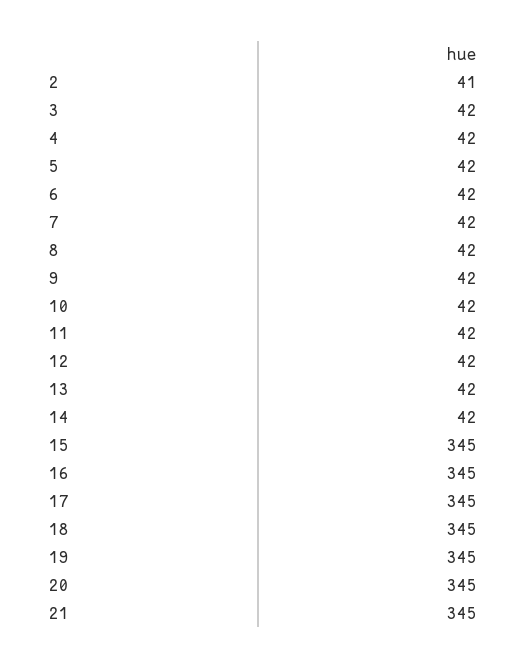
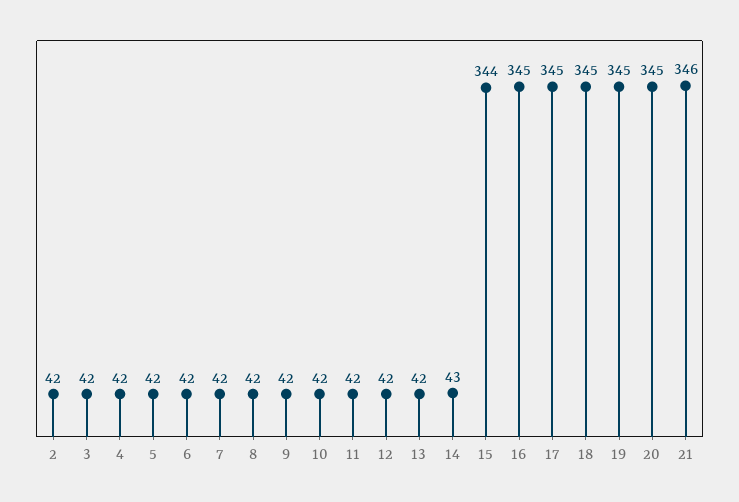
2: 41 -> 42
14: 42 -> 43
15: 345 -> 344
21: 345 -> 346

